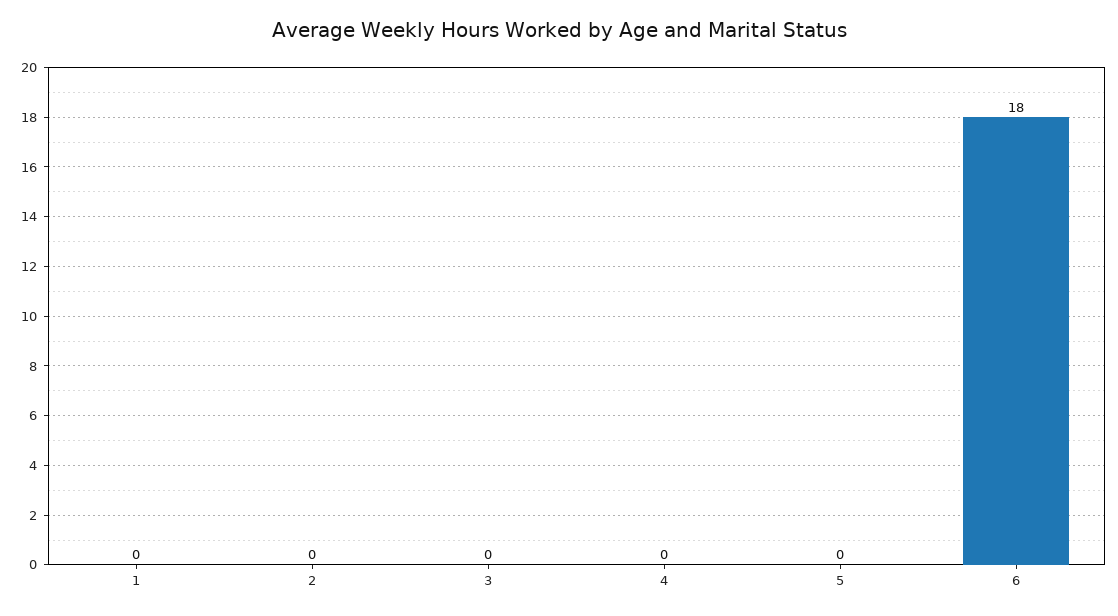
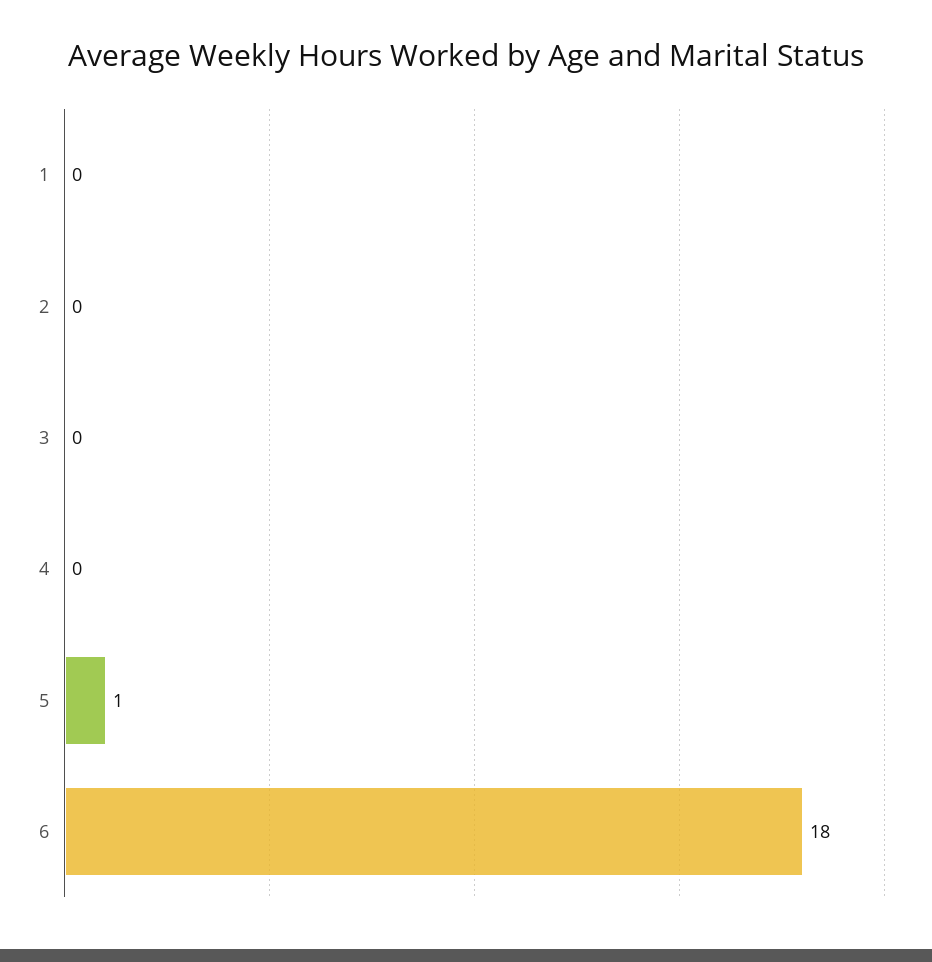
5: 0 -> 1

